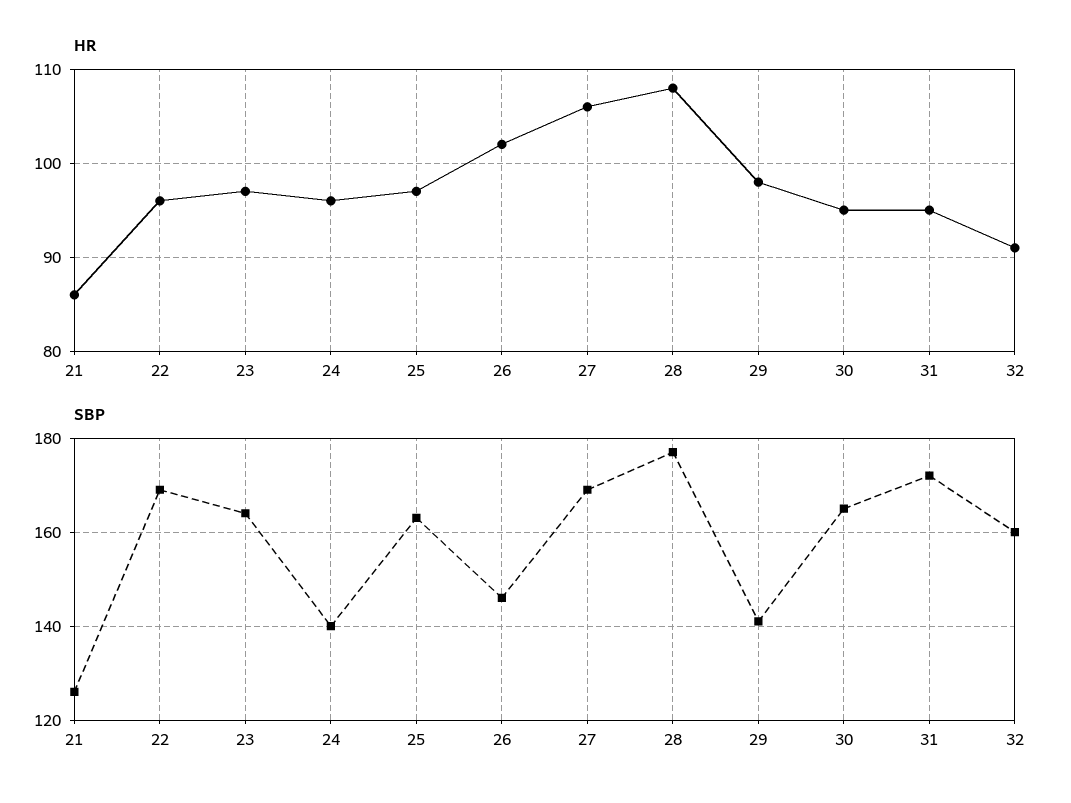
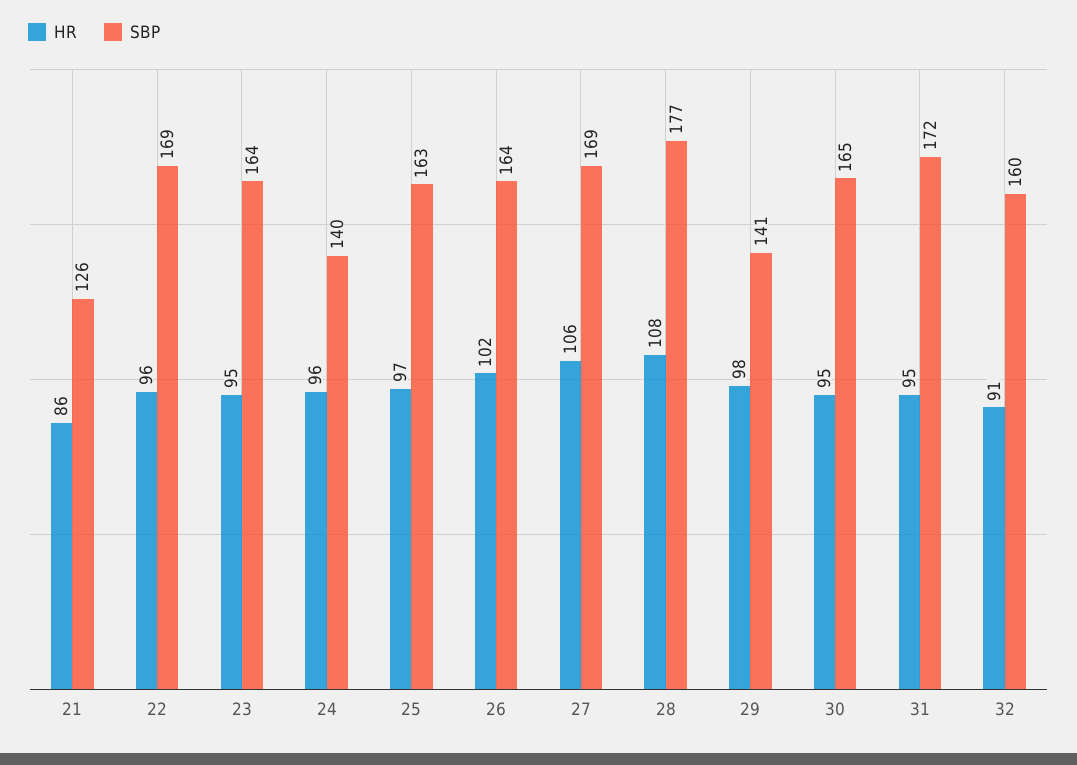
HR, 23: 97 -> 95
SBP, 26: 145 -> 164

